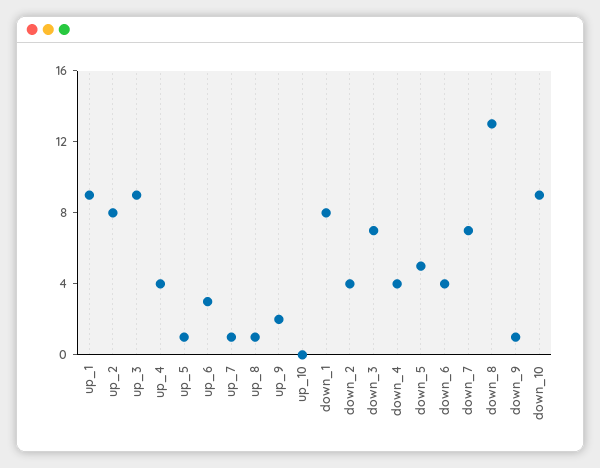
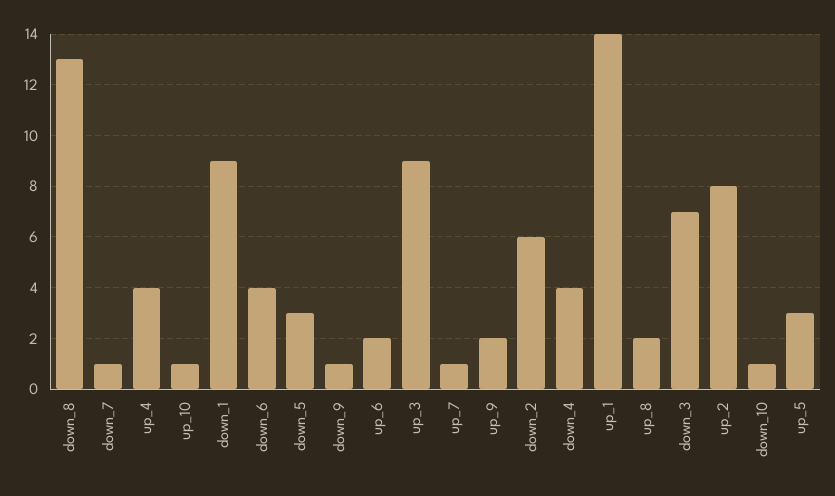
up_1: 9 -> 14
up_5: 1 -> 3
up_6: 3 -> 2
up_8: 1 -> 2
up_10: 0 -> 1
down_1: 8 -> 9
down_2: 4 -> 6
down_5: 5 -> 3
down_7: 7 -> 1
down_10: 9 -> 1

